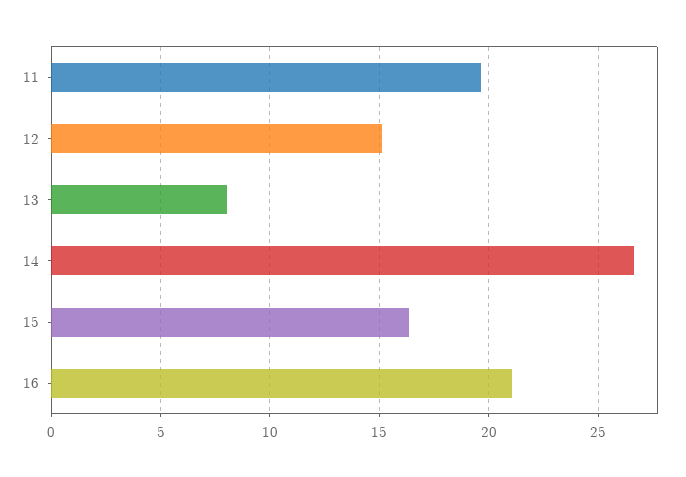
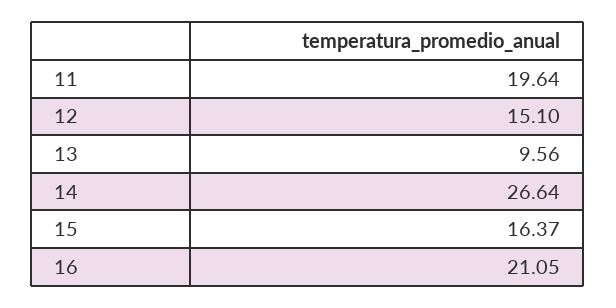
13: 8 -> 9.56

